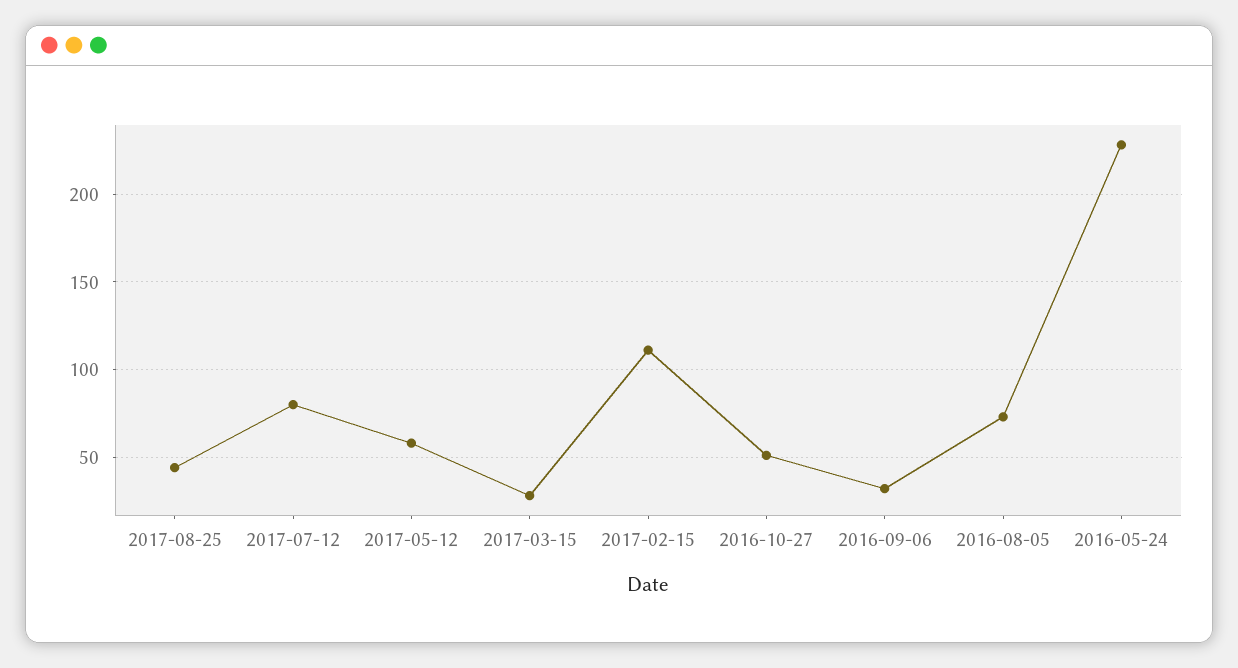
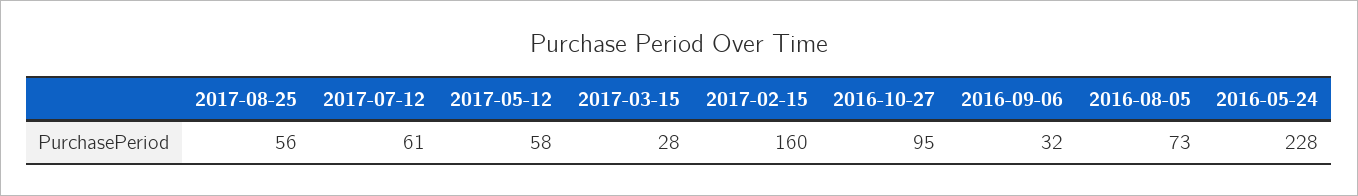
2017-08-25: 45 -> 56
2017-07-12: 80 -> 61
2017-02-15: 110 -> 160
2016-10-27: 50 -> 95

